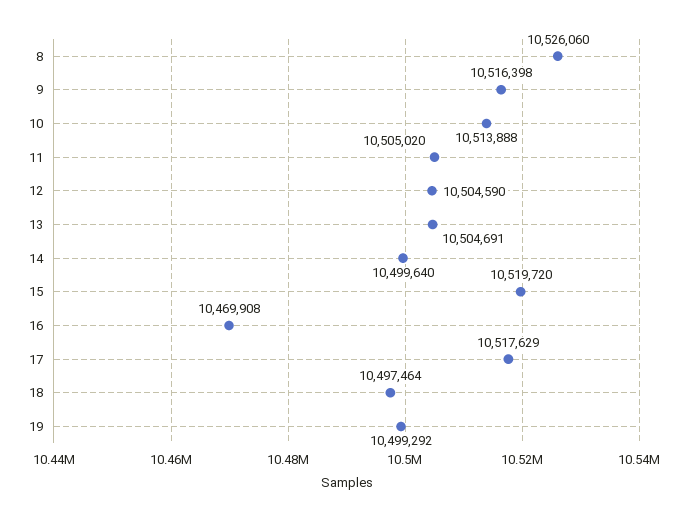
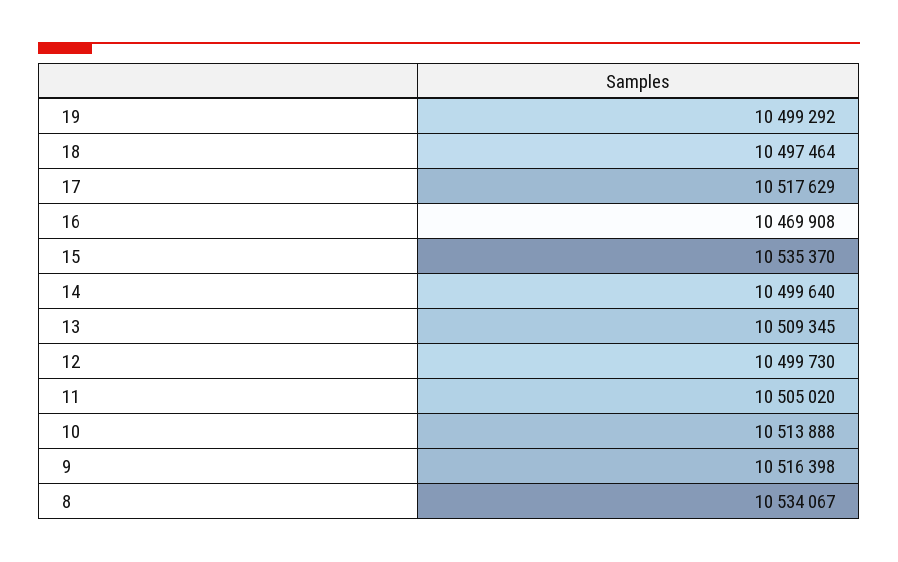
8: 10526060 -> 10534067
12: 10504590 -> 10499730
13: 10504691 -> 10509345
15: 10519720 -> 10535370

